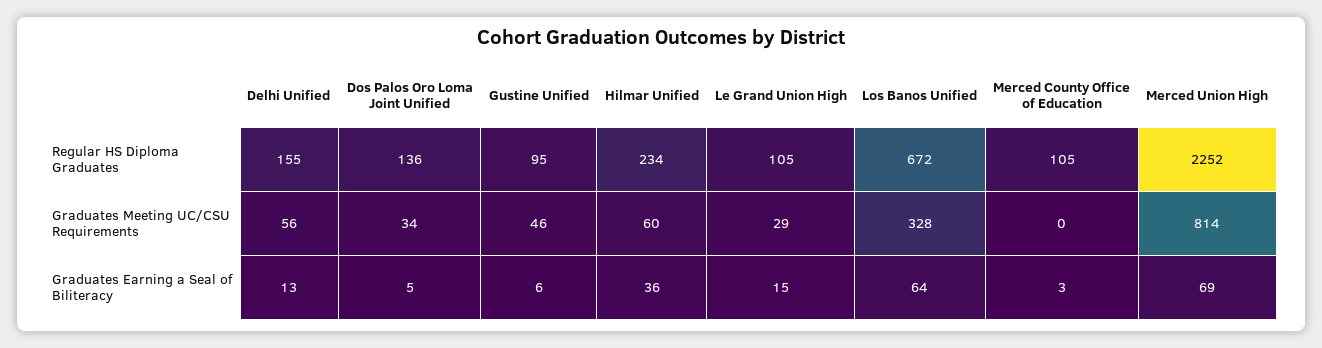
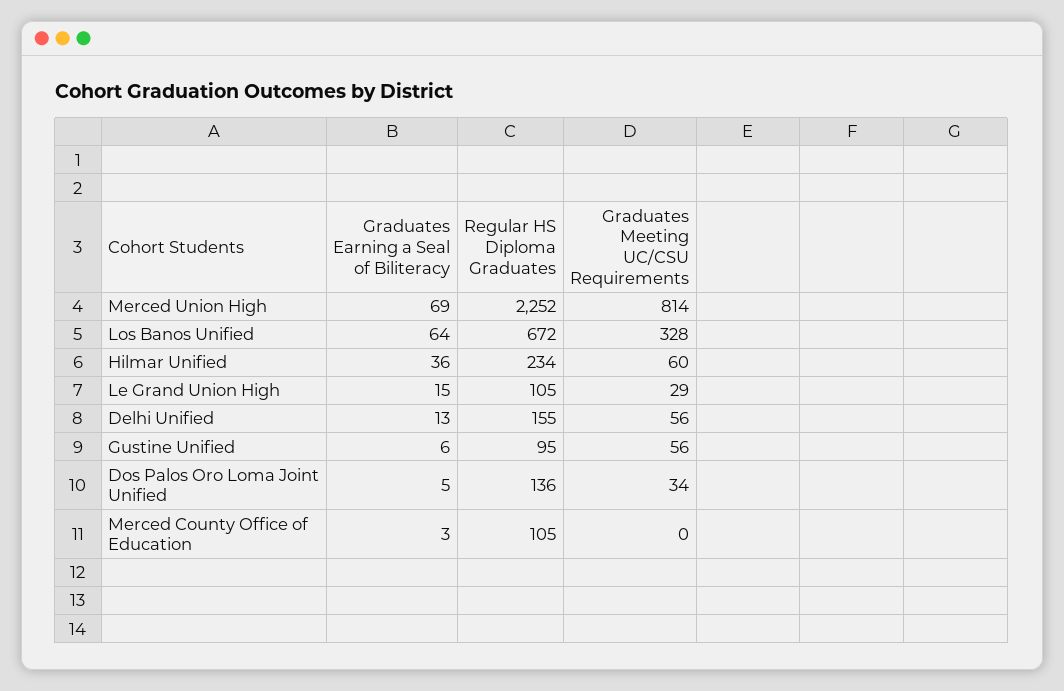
Gustine Unified, Graduates Meeting UC/CSU Requirements: 46 -> 56

